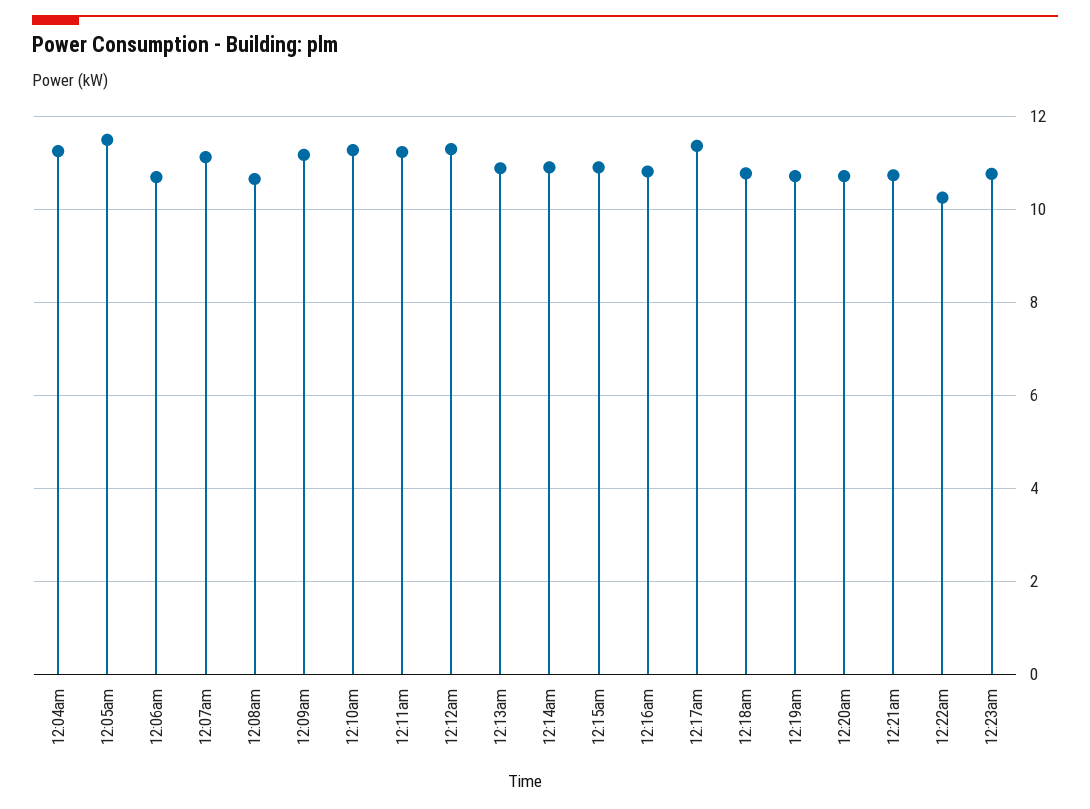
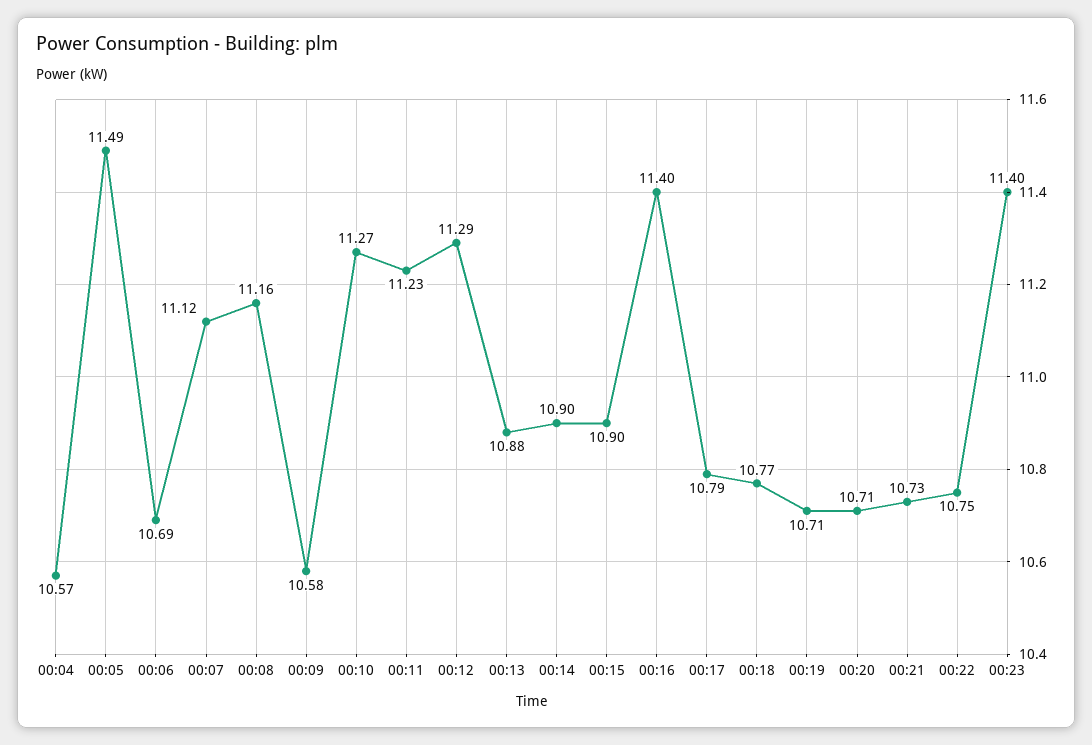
12:04am: 11.2 -> 10.57
12:08am: 10.6 -> 11.16
12:09am: 11.2 -> 10.58
12:16am: 10.8 -> 11.4
12:17am: 11.4 -> 10.79
12:22am: 10.2 -> 10.75
12:23am: 10.8 -> 11.4

